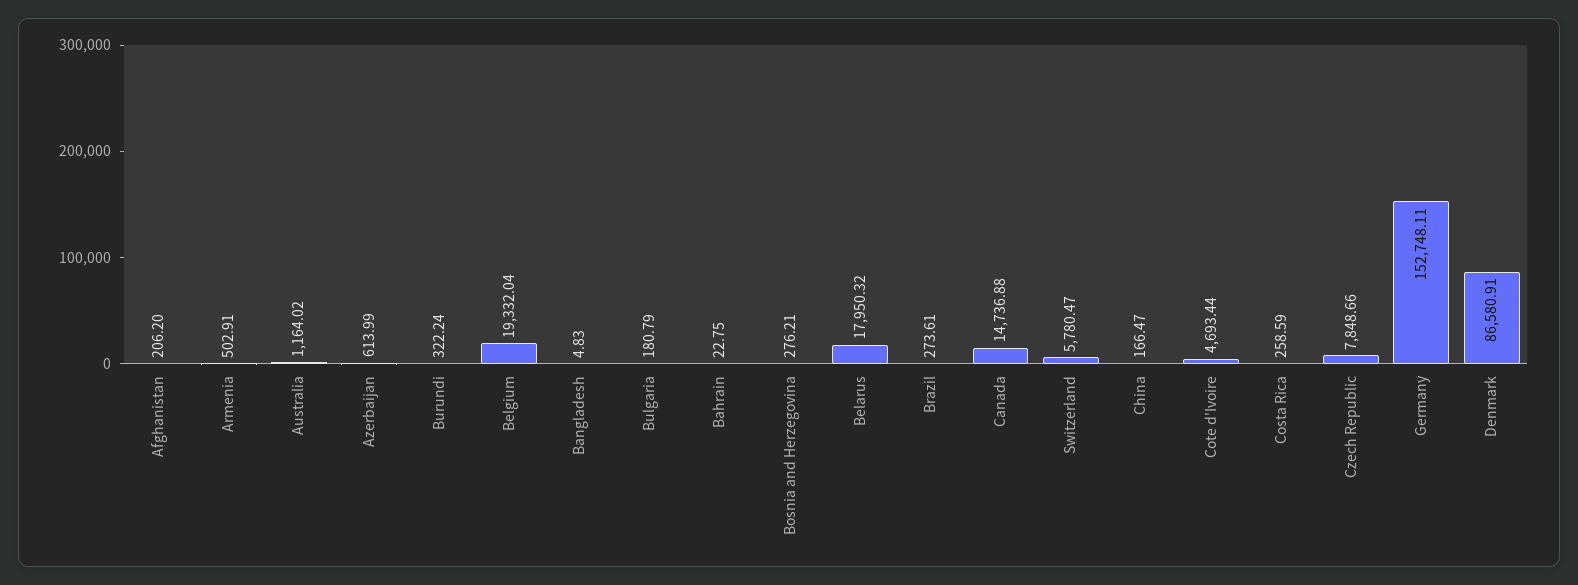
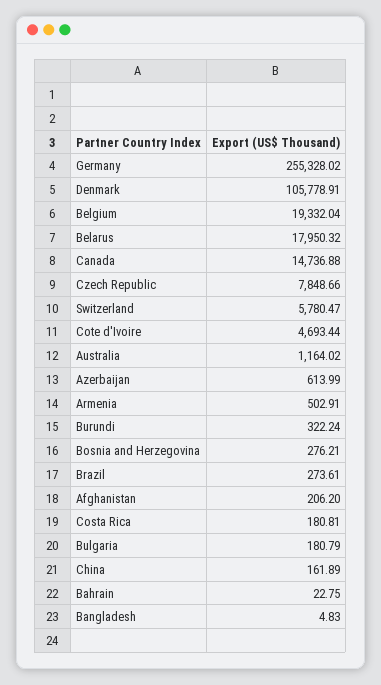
China: 166.47 -> 161.89
Costa Rica: 258.59 -> 180.81
Germany: 152748.11 -> 255328.02
Denmark: 86580.91 -> 105778.91

